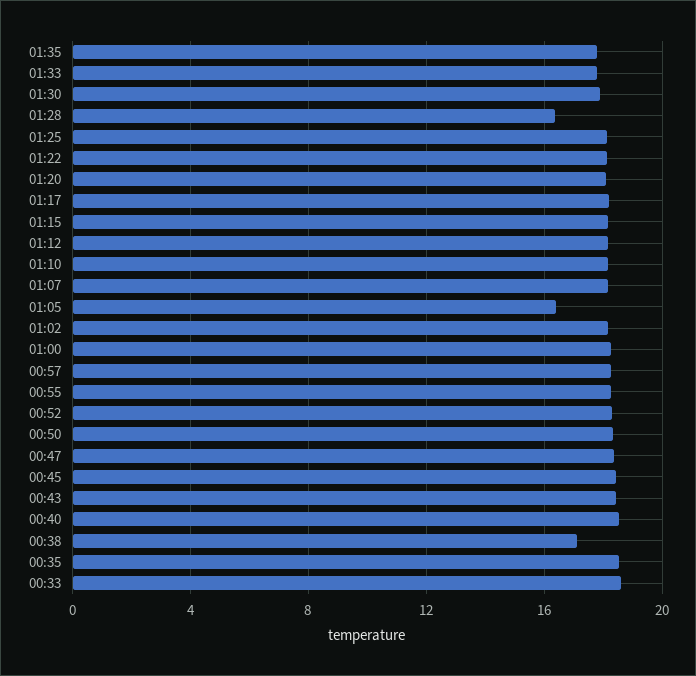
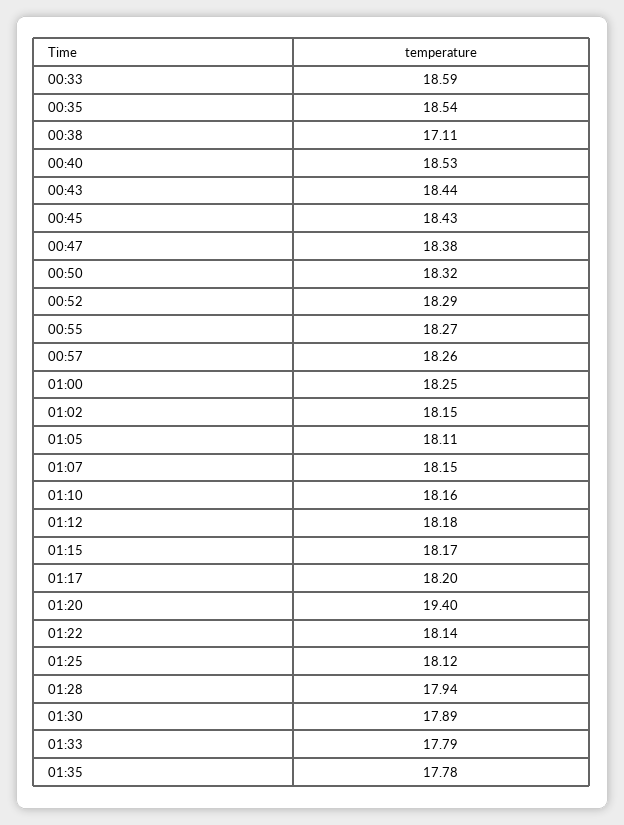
01:28: 16.5 -> 17.94
01:20: 18 -> 19.4
01:05: 16.5 -> 18.11

